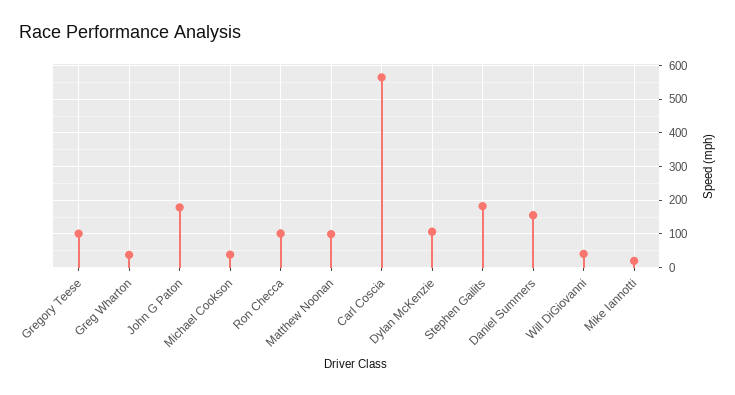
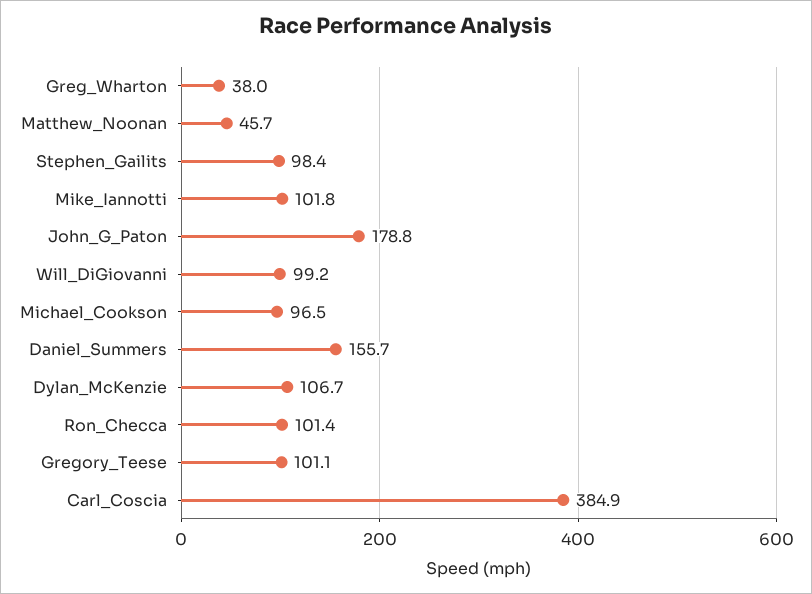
Michael Cookson: 40 -> 96.5
Matthew Noonan: 100 -> 45.7
Carl Coscia: 560 -> 384.9
Stephen Gailits: 180 -> 98.4
Will DiGiovanni: 40 -> 99.2
Mike Iannotti: 20 -> 101.8

